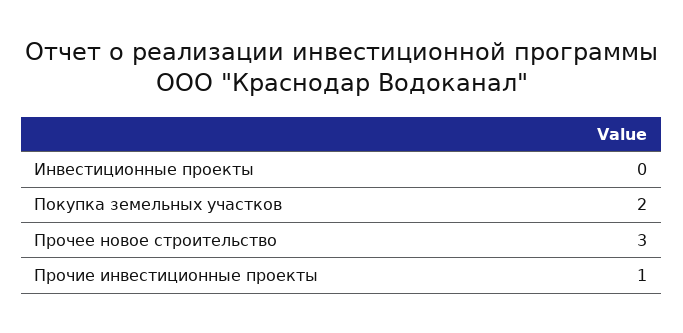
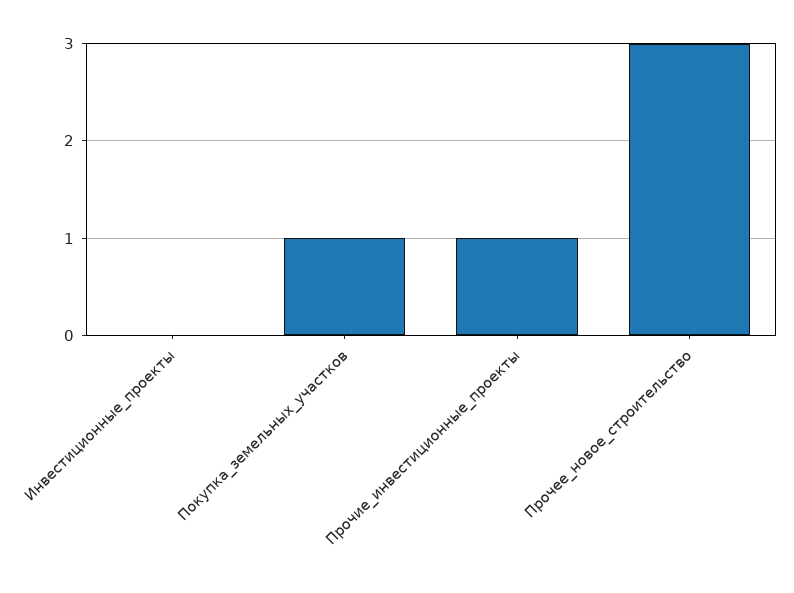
Покупка земельных участков: 2 -> 1

